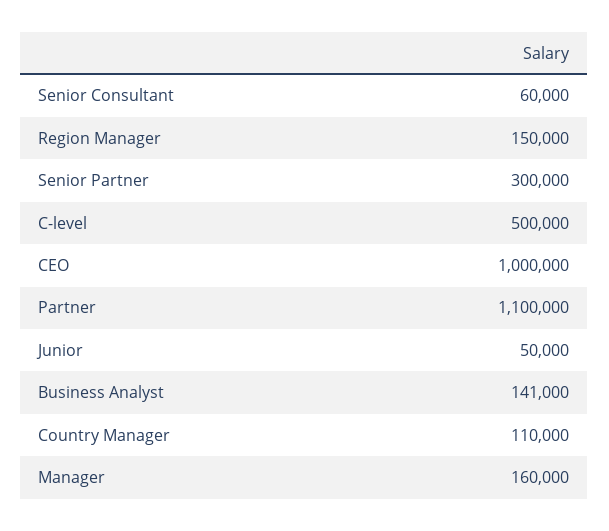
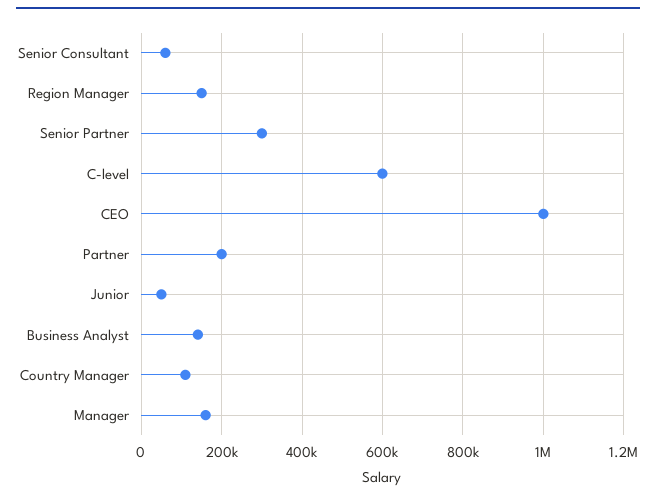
C-level: 500000 -> 600000
Partner: 1100000 -> 200000

